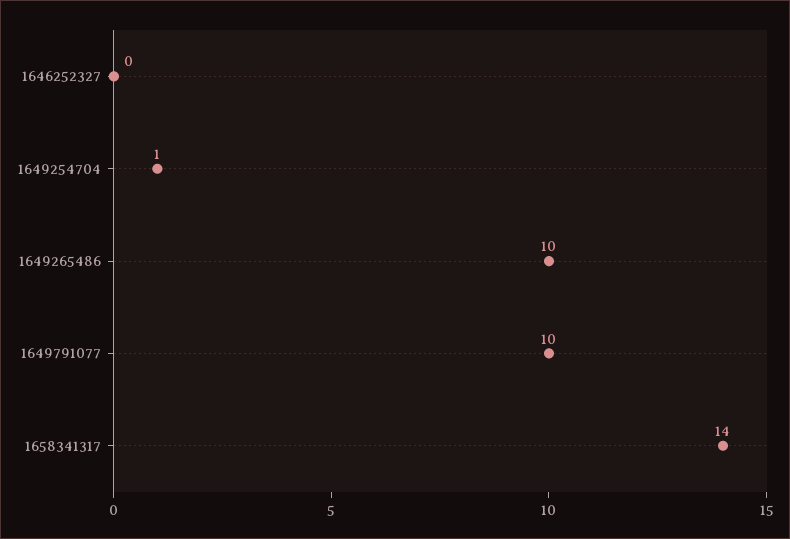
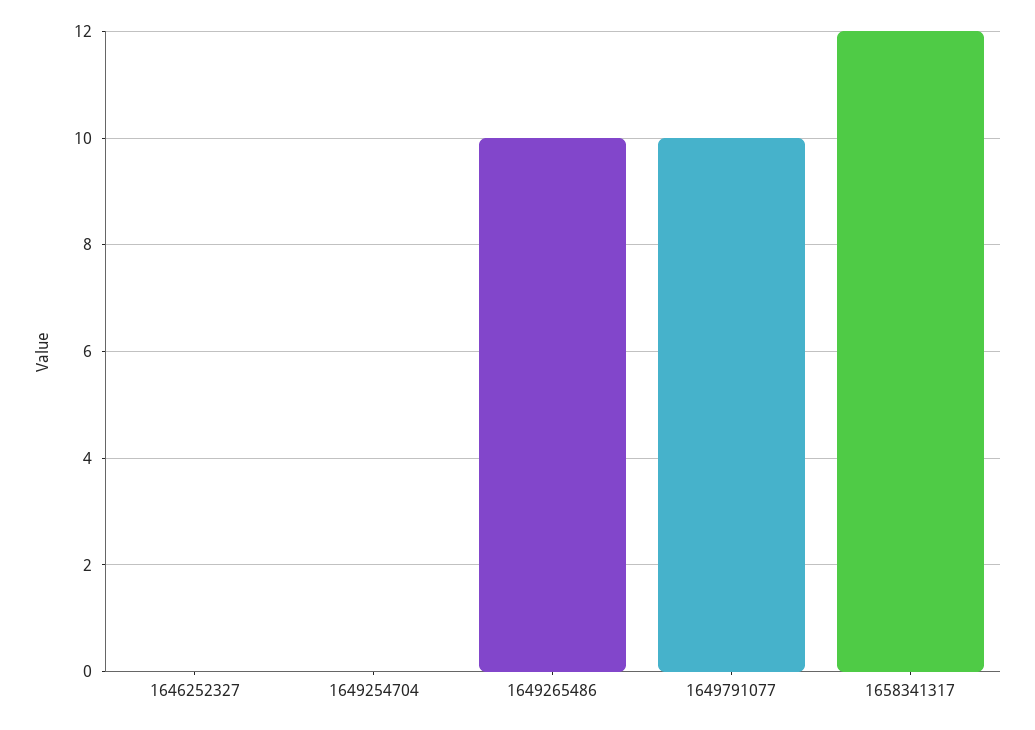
1649254704: 1 -> 0
1658341317: 14 -> 12

